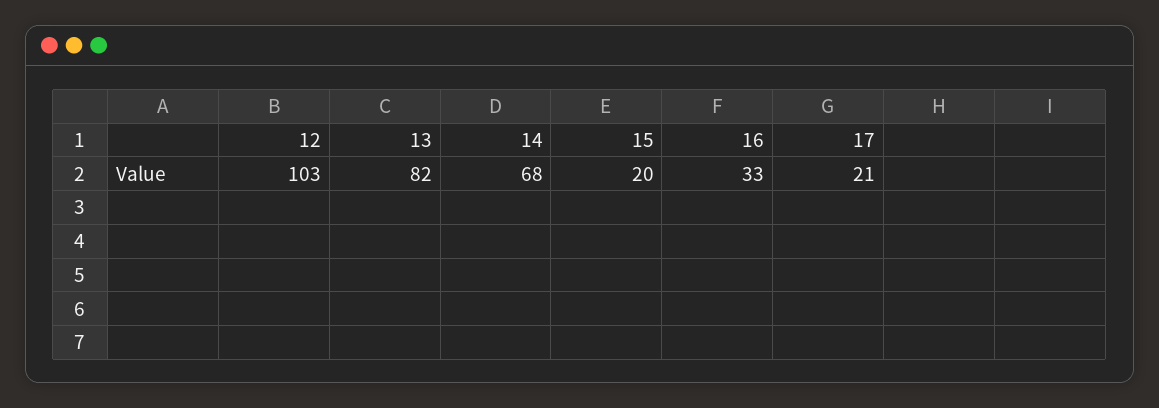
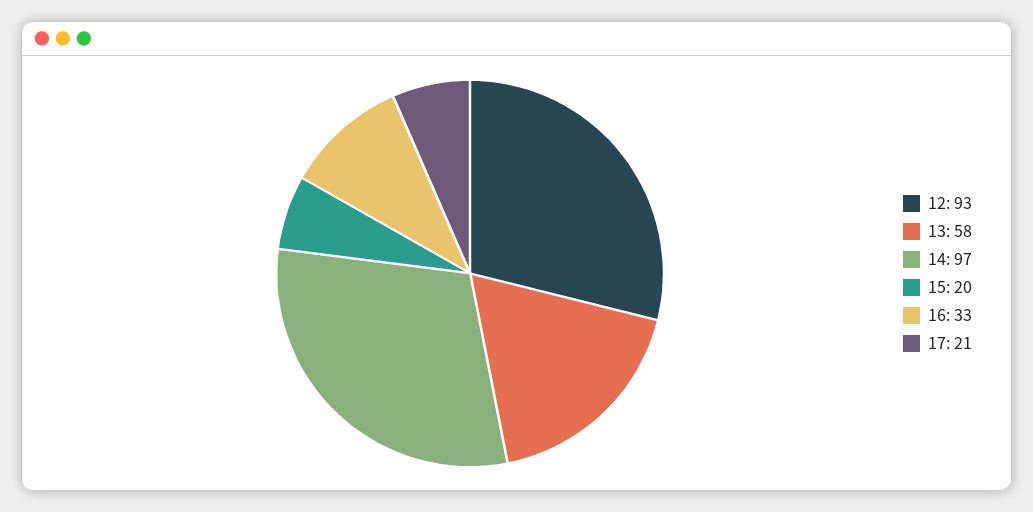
12: 103 -> 93
13: 82 -> 58
14: 68 -> 97

